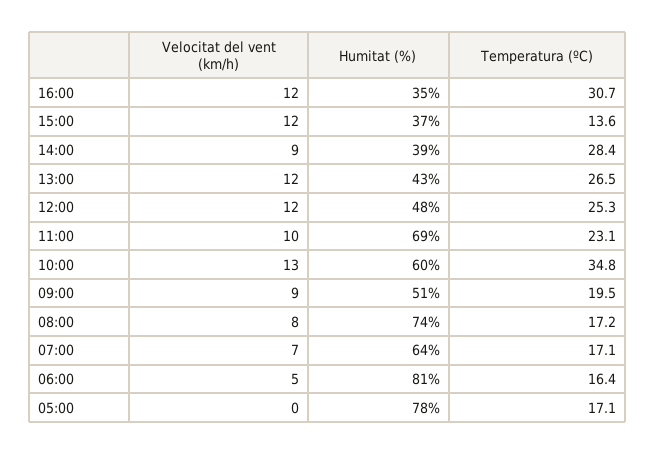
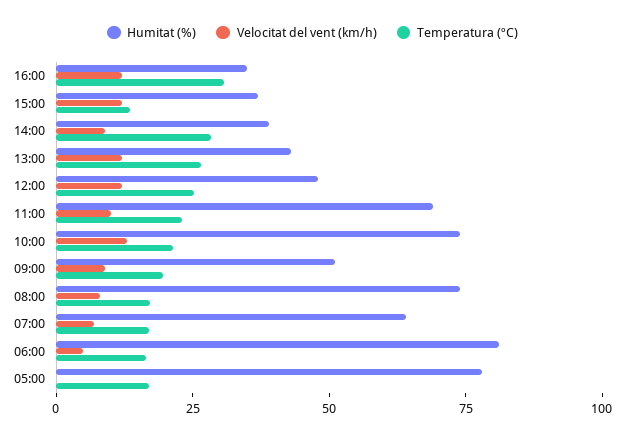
Humitat (%), 10:00: 60 -> 75
Temperatura (ºC), 10:00: 34.8 -> 20

